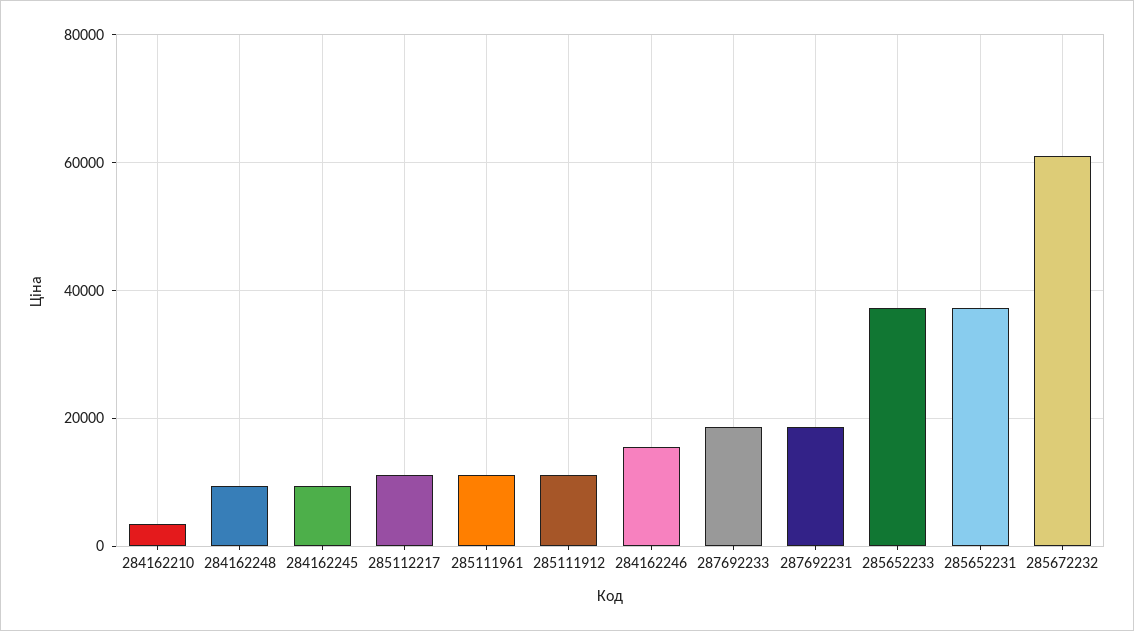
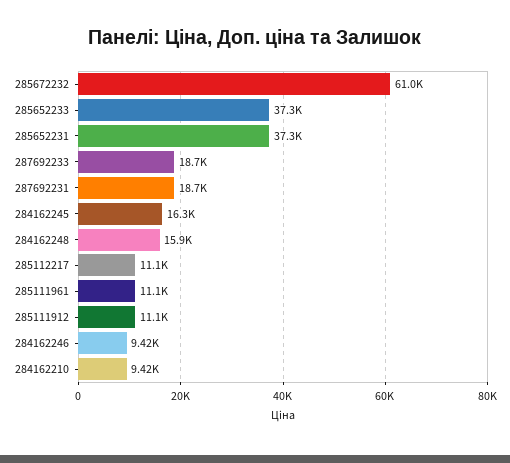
284162210: 4000 -> 9420
284162248: 10000 -> 15900
284162245: 10000 -> 16300
284162246: 16000 -> 9420

